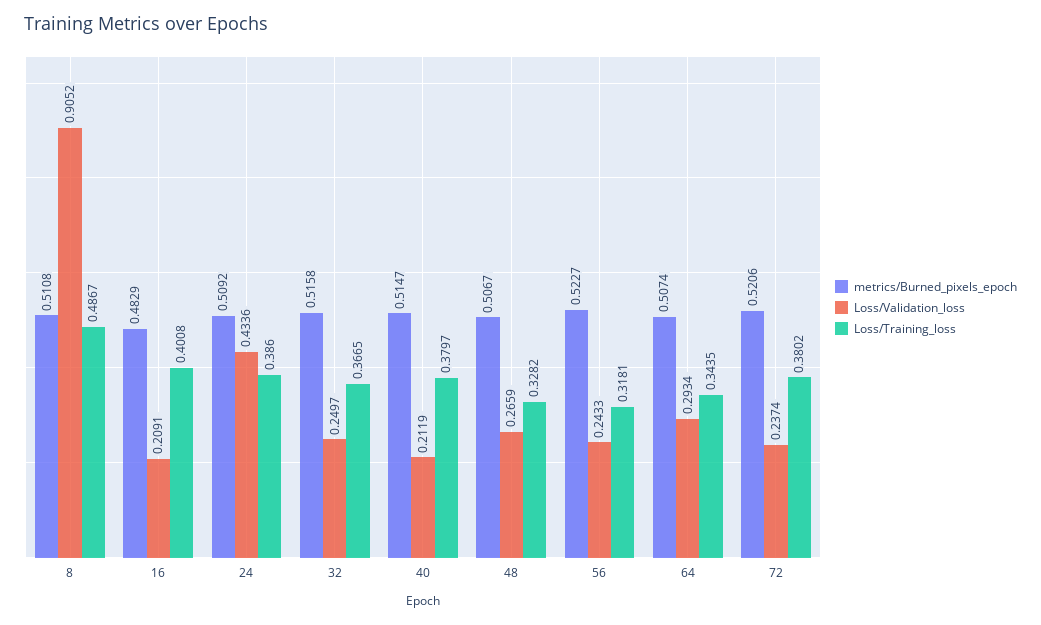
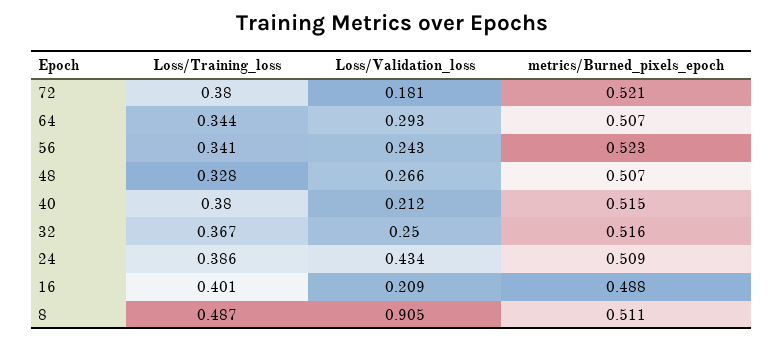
metrics/Burned_pixels_epoch, 16: 0.4829 -> 0.488
Loss/Training_loss, 56: 0.3181 -> 0.341
Loss/Validation_loss, 72: 0.2374 -> 0.181

